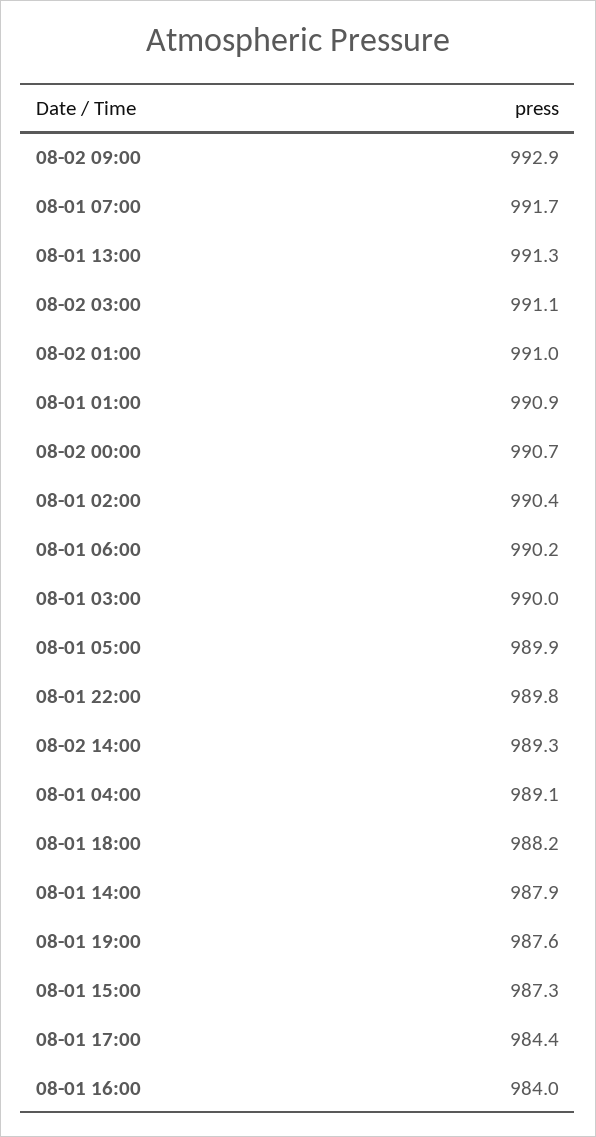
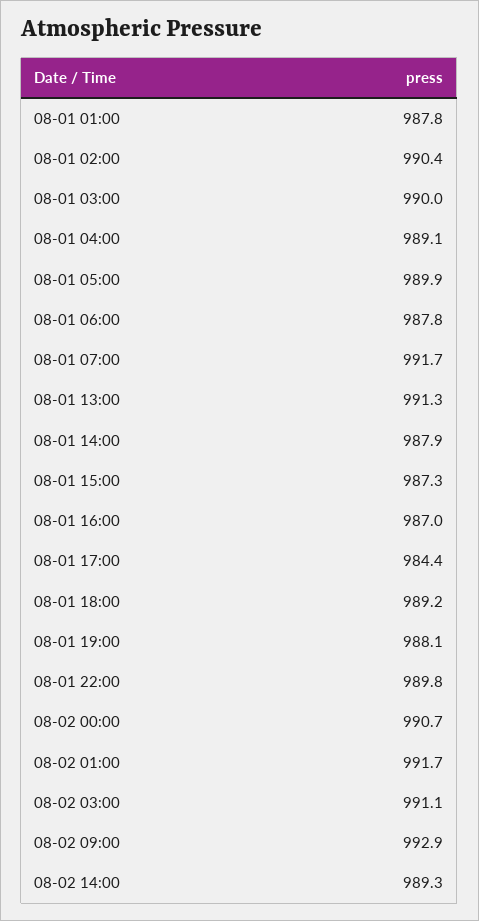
08-02 01:00: 991 -> 991.7
08-01 01:00: 990.9 -> 987.8
08-01 06:00: 990.2 -> 987.8
08-01 18:00: 988.2 -> 989.2
08-01 19:00: 987.6 -> 988.1
08-01 16:00: 984 -> 987

